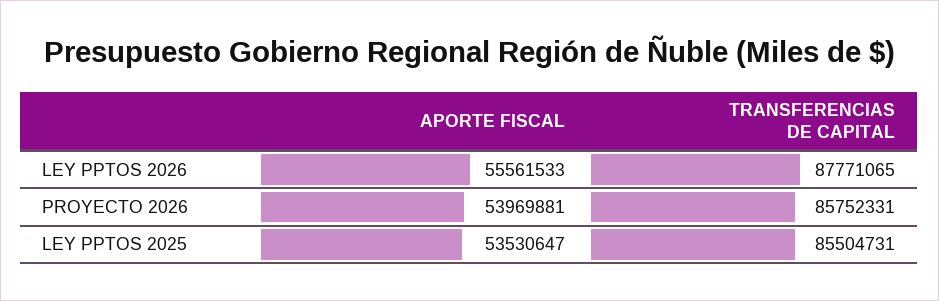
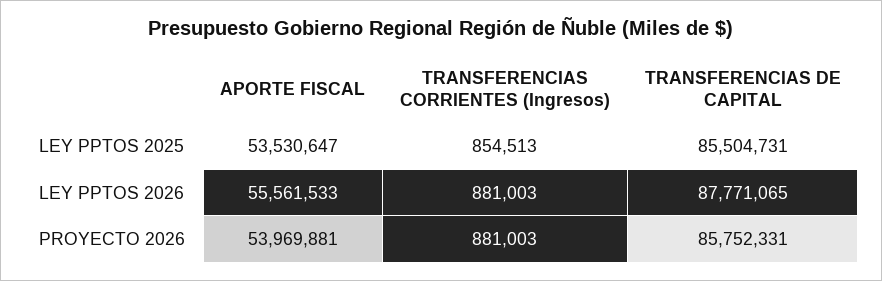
TRANSFERENCIAS CORRIENTES (Ingresos), LEY PPTOS 2025: none -> 854513
TRANSFERENCIAS CORRIENTES (Ingresos), LEY PPTOS 2026: none -> 881003
TRANSFERENCIAS CORRIENTES (Ingresos), PROYECTO 2026: none -> 881003

